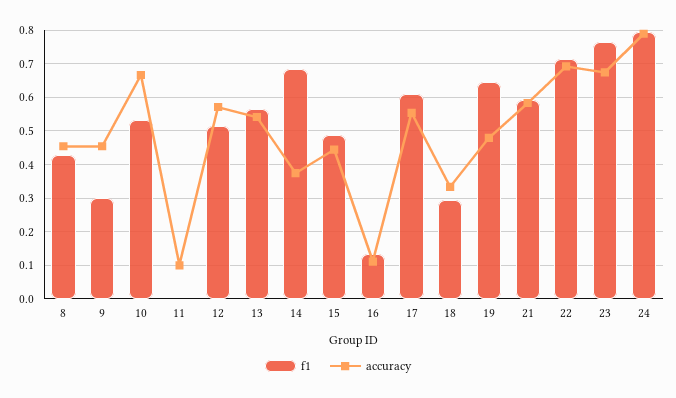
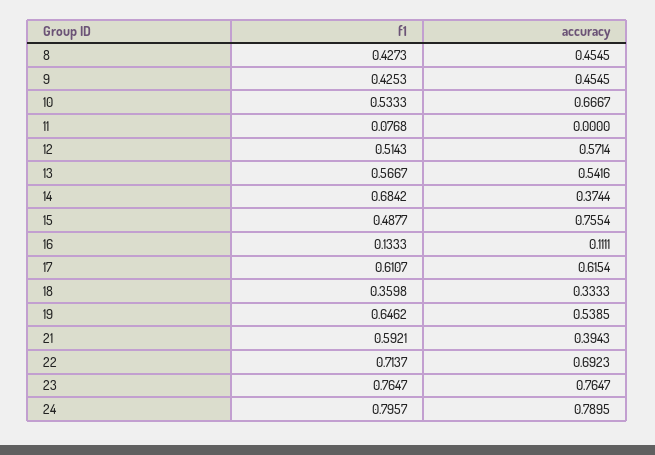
f1, 9: 0.3 -> 0.4253
f1, 11: 0 -> 0.0768
accuracy, 11: 0.1 -> 0
accuracy, 15: 0.44 -> 0.7554
accuracy, 17: 0.56 -> 0.6154
f1, 18: 0.3 -> 0.3598
accuracy, 19: 0.48 -> 0.5385
accuracy, 21: 0.58 -> 0.3943
accuracy, 23: 0.68 -> 0.7647

